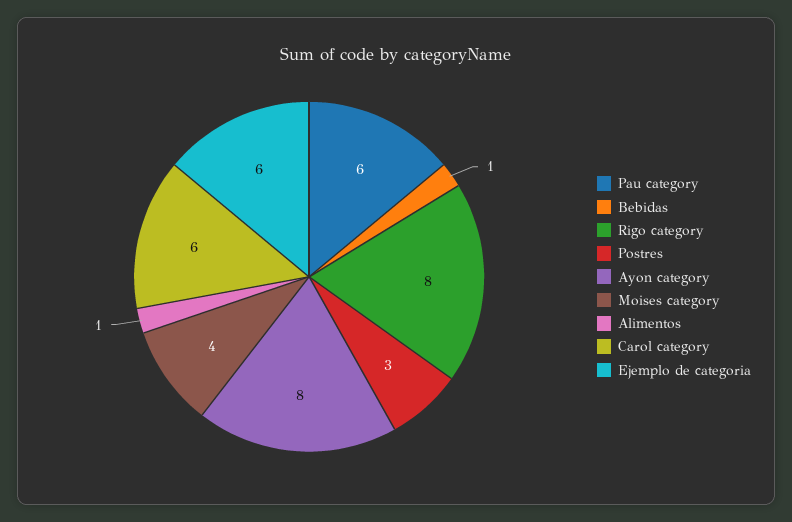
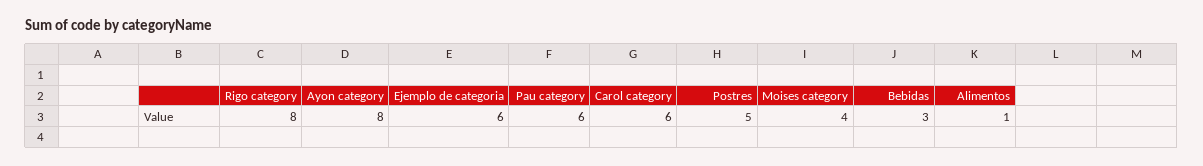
Bebidas: 1 -> 3
Postres: 3 -> 5

